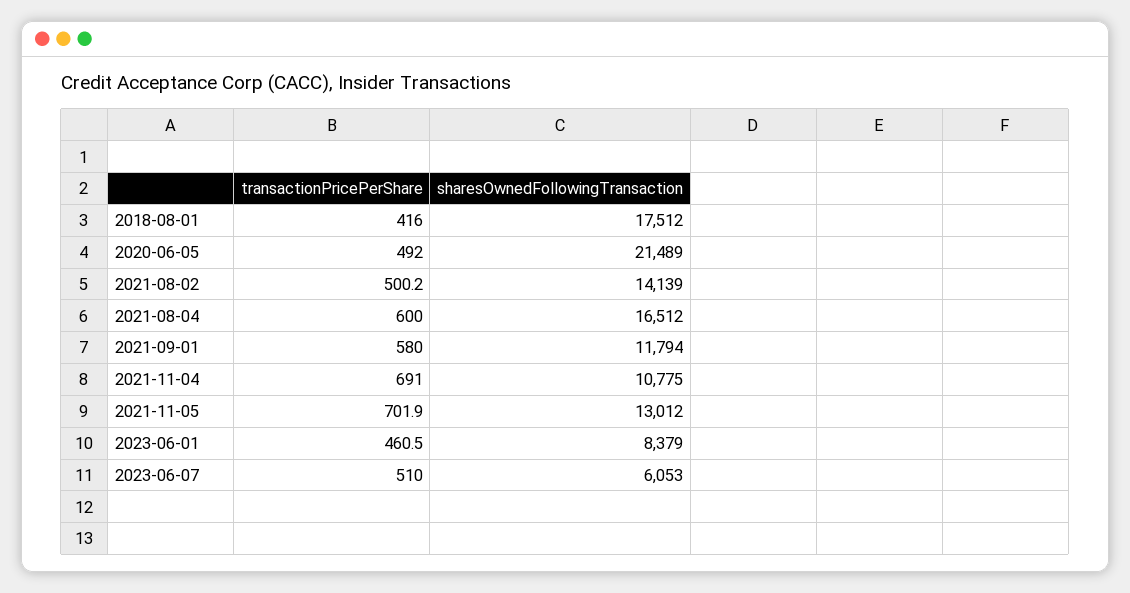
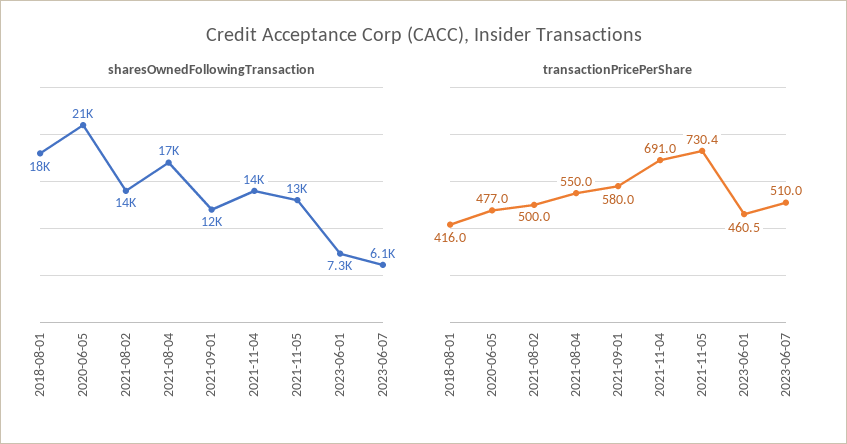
transactionPricePerShare, 2020-06-05: 492 -> 477
transactionPricePerShare, 2021-08-02: 500.2 -> 500
transactionPricePerShare, 2021-08-04: 600 -> 550
sharesOwnedFollowingTransaction, 2021-11-04: 10775 -> 14000
transactionPricePerShare, 2021-11-05: 701.9 -> 730.4
sharesOwnedFollowingTransaction, 2023-06-01: 8379 -> 7300

